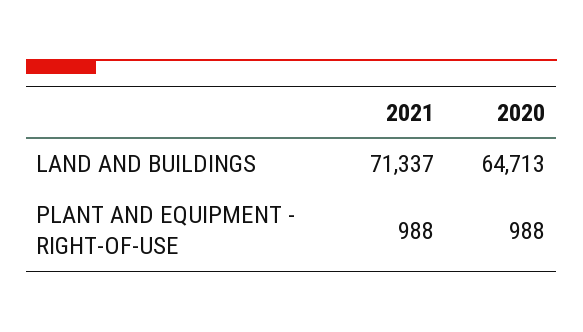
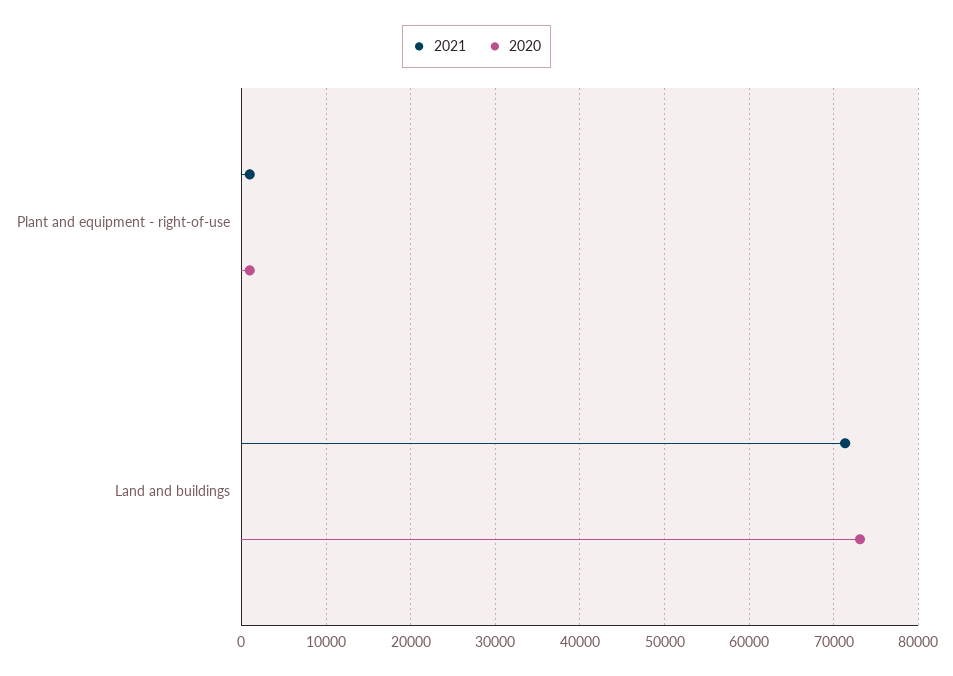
2020, LAND AND BUILDINGS: 64713 -> 73000

